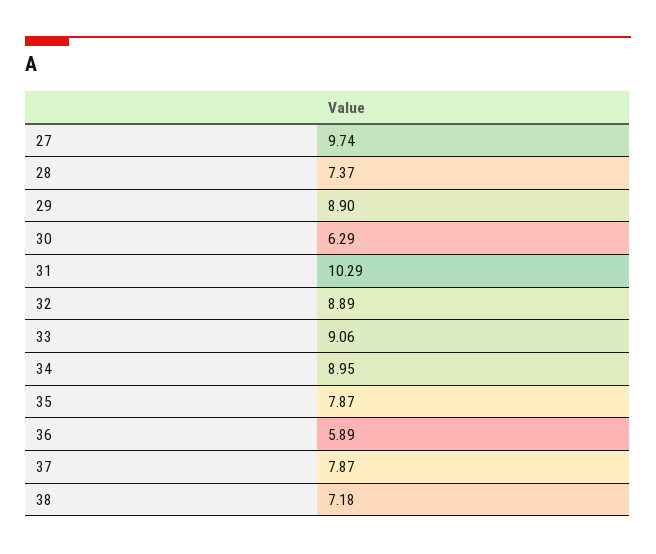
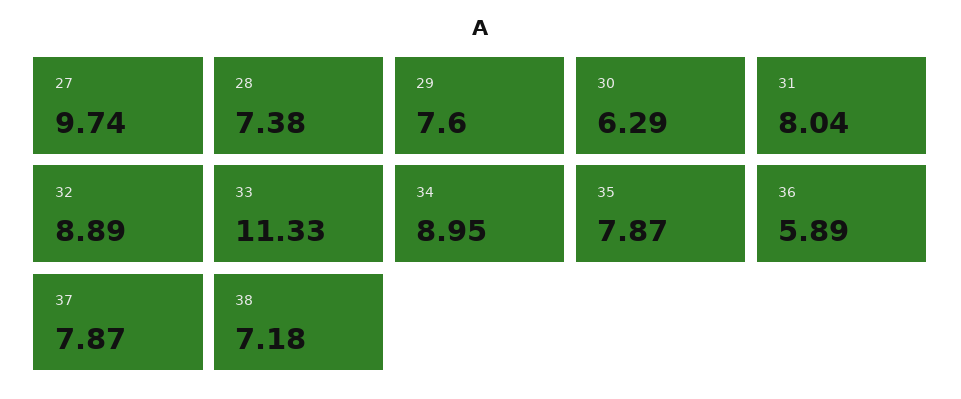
28: 7.37 -> 7.38
29: 8.9 -> 7.6
31: 10.29 -> 8.04
33: 9.06 -> 11.33

